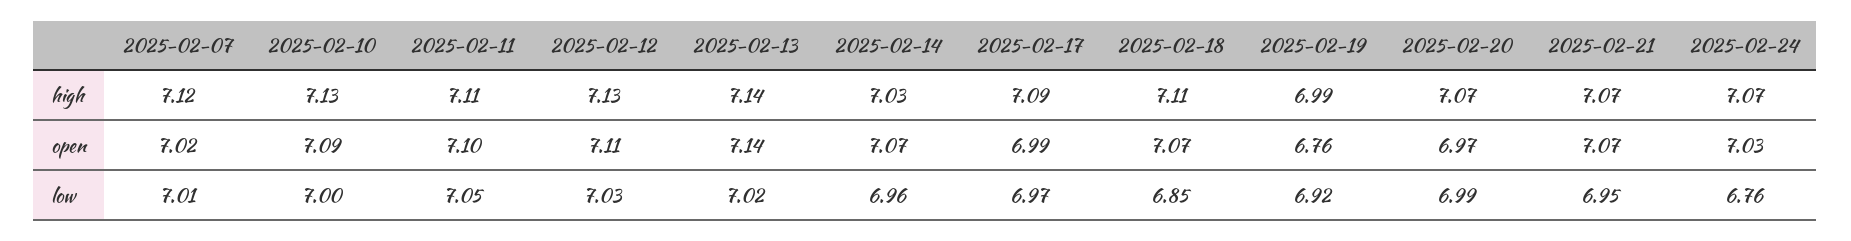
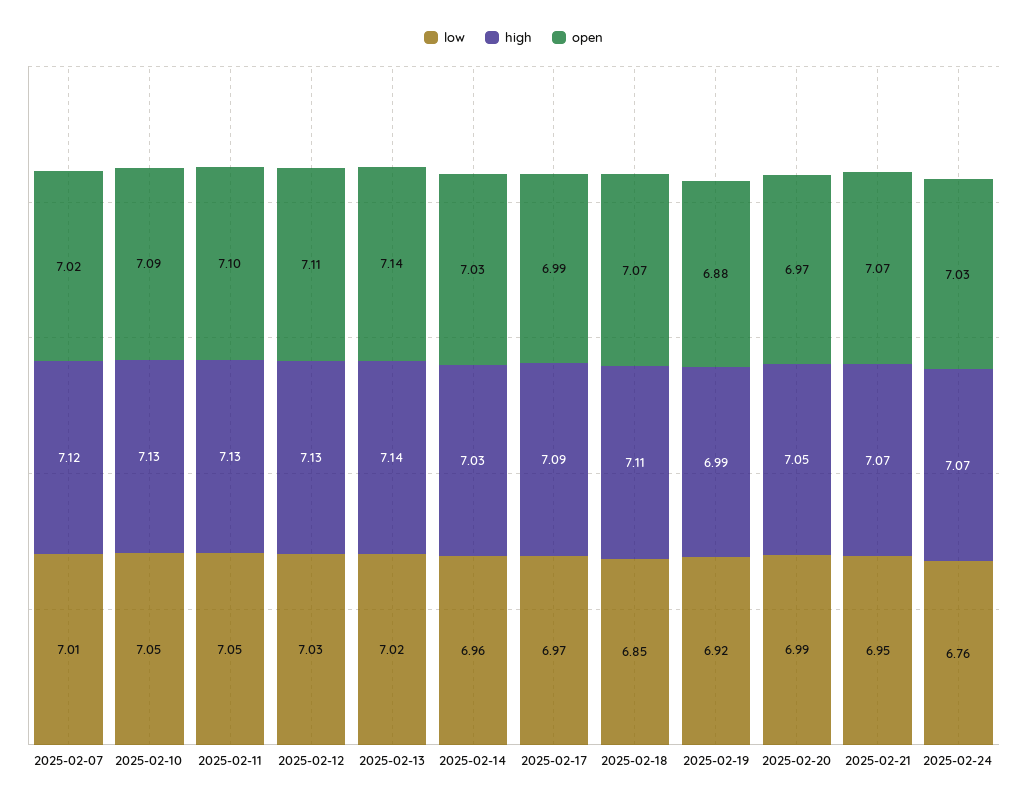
high, 2025-02-11: 7.11 -> 7.13
high, 2025-02-20: 7.07 -> 7.05
open, 2025-02-14: 7.07 -> 7.03
open, 2025-02-19: 6.76 -> 6.88
low, 2025-02-10: 7 -> 7.05

